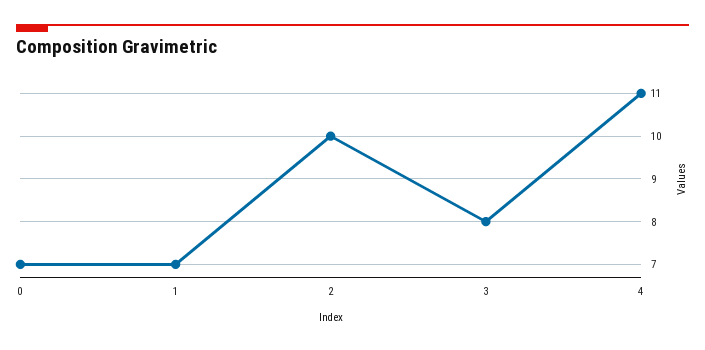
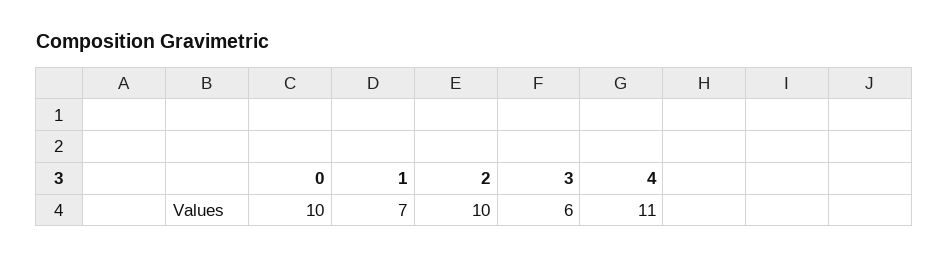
0: 7 -> 10
3: 8 -> 6

